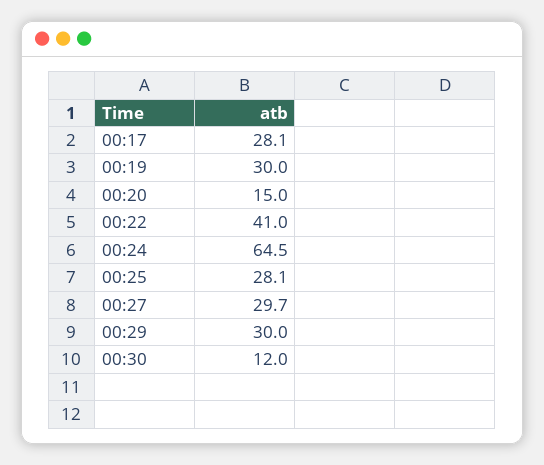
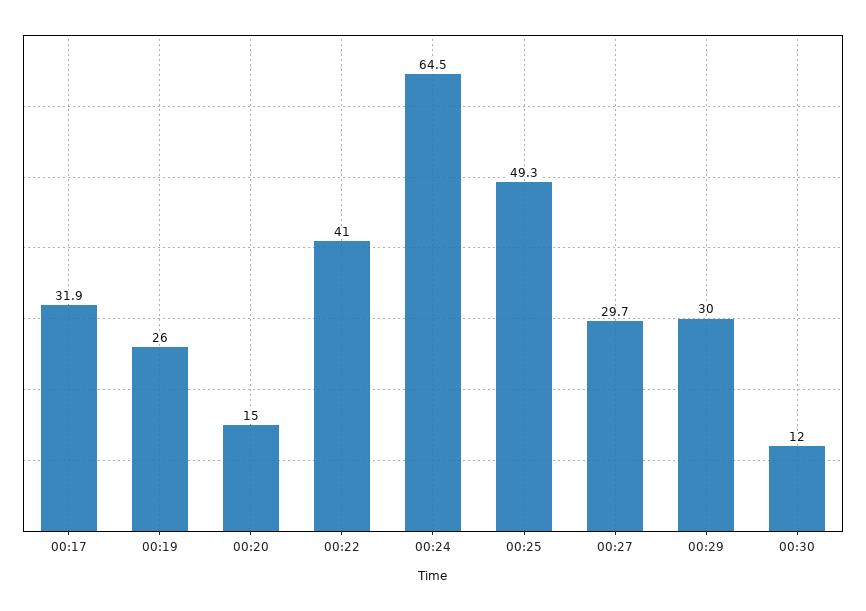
00:17: 28.1 -> 31.9
00:19: 30 -> 26
00:25: 28.1 -> 49.3

